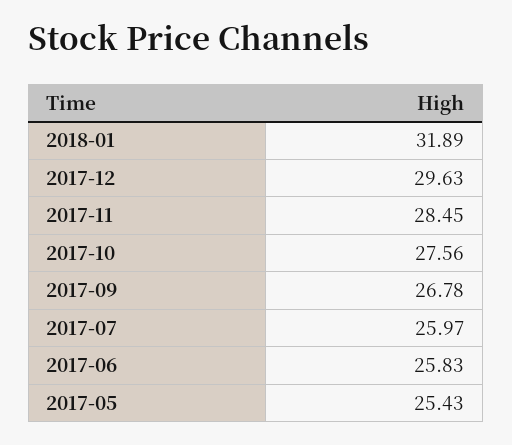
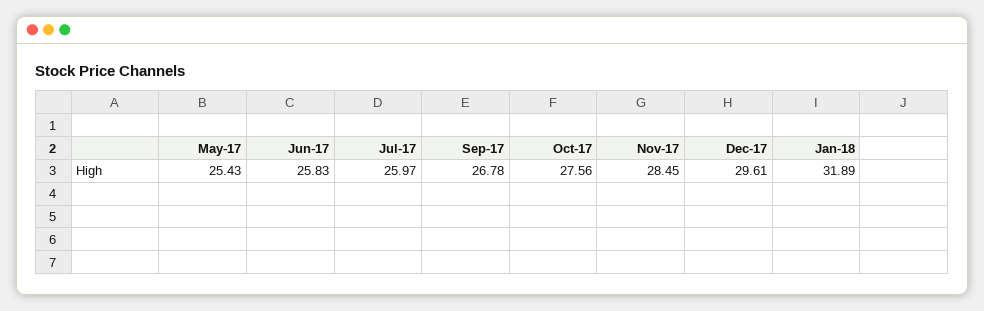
2017-12: 29.63 -> 29.61

